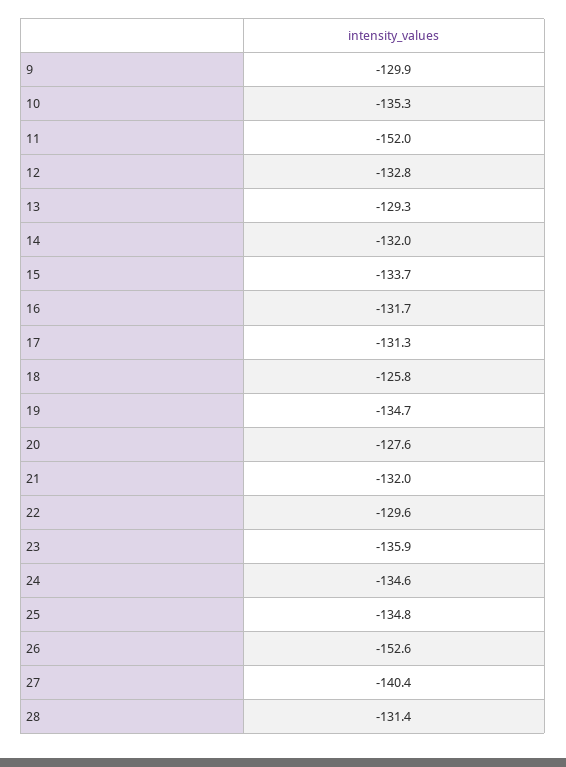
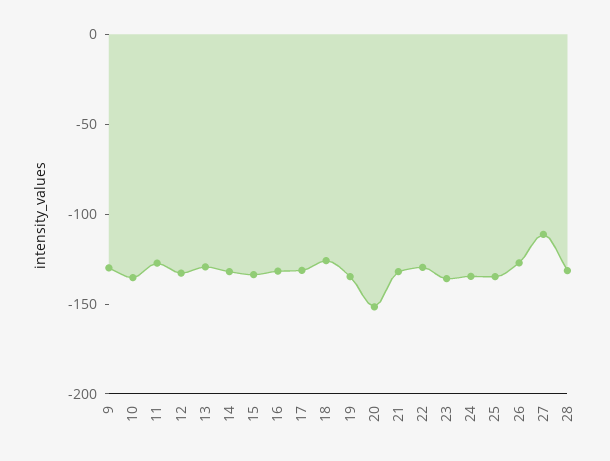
11: -152 -> -130
20: -127.6 -> -150
26: -152.6 -> -130
27: -140.4 -> -110

